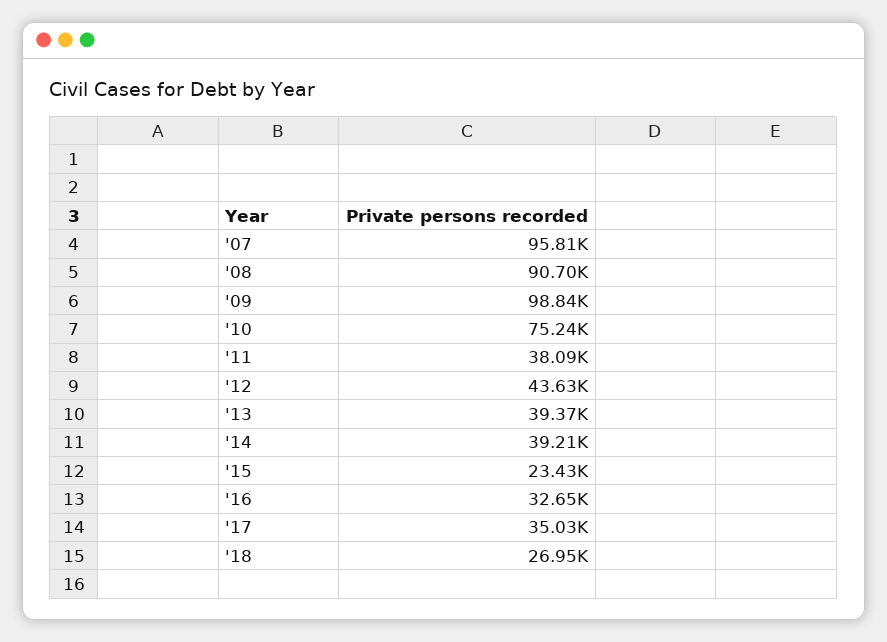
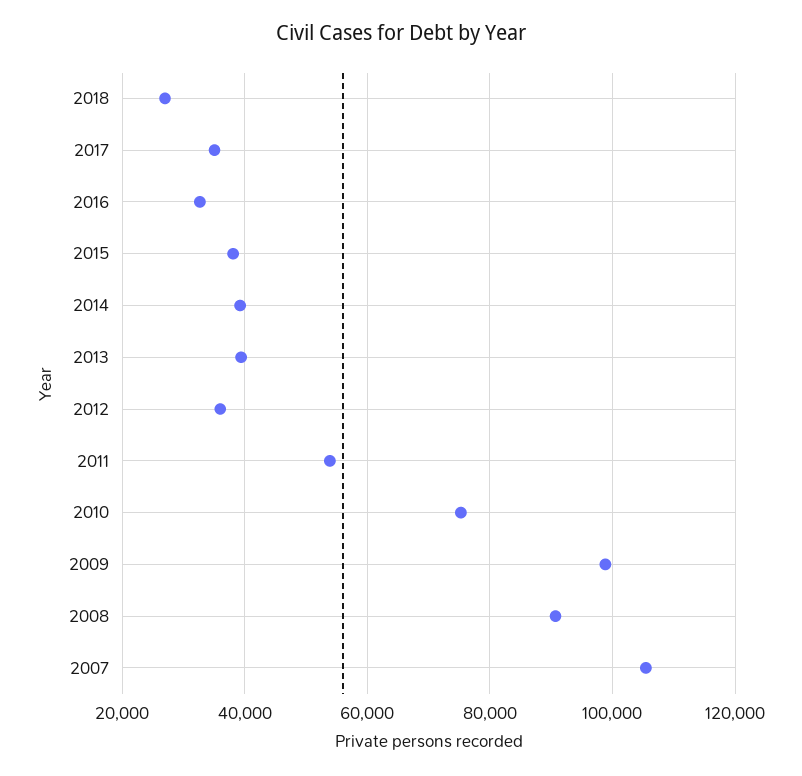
'07: 95810 -> 106000
'11: 38090 -> 54000
'12: 43630 -> 36000
'15: 23430 -> 38000

